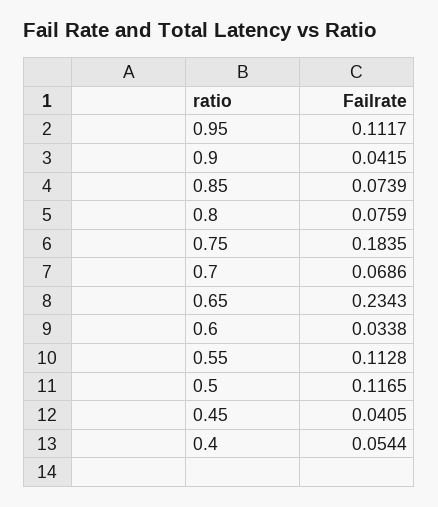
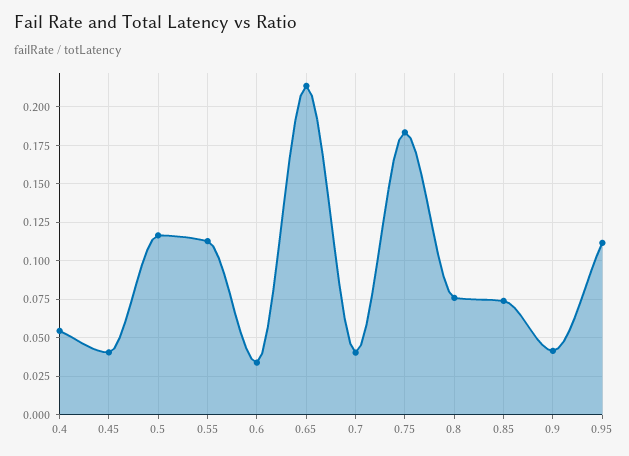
0.7: 0.0686 -> 0.04
0.65: 0.2343 -> 0.215

